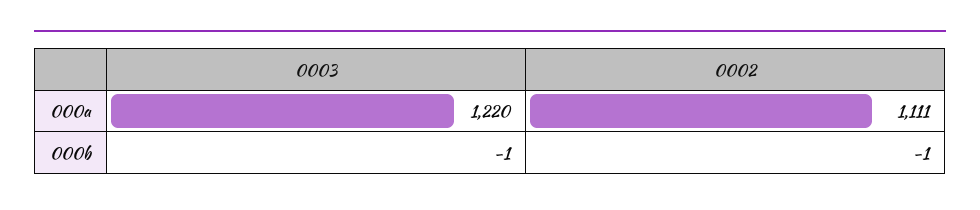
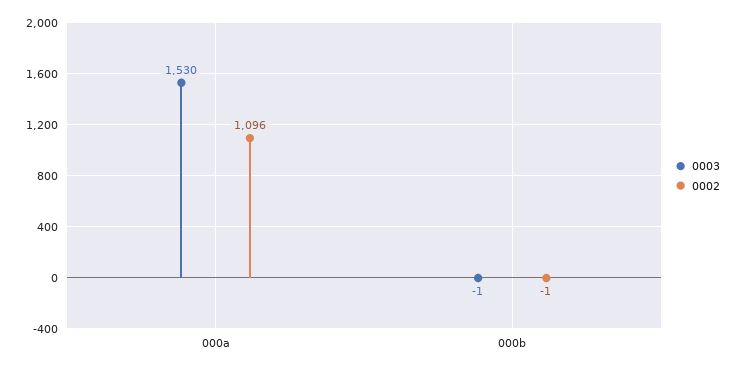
0003, 000a: 1220 -> 1530
0002, 000a: 1111 -> 1096

